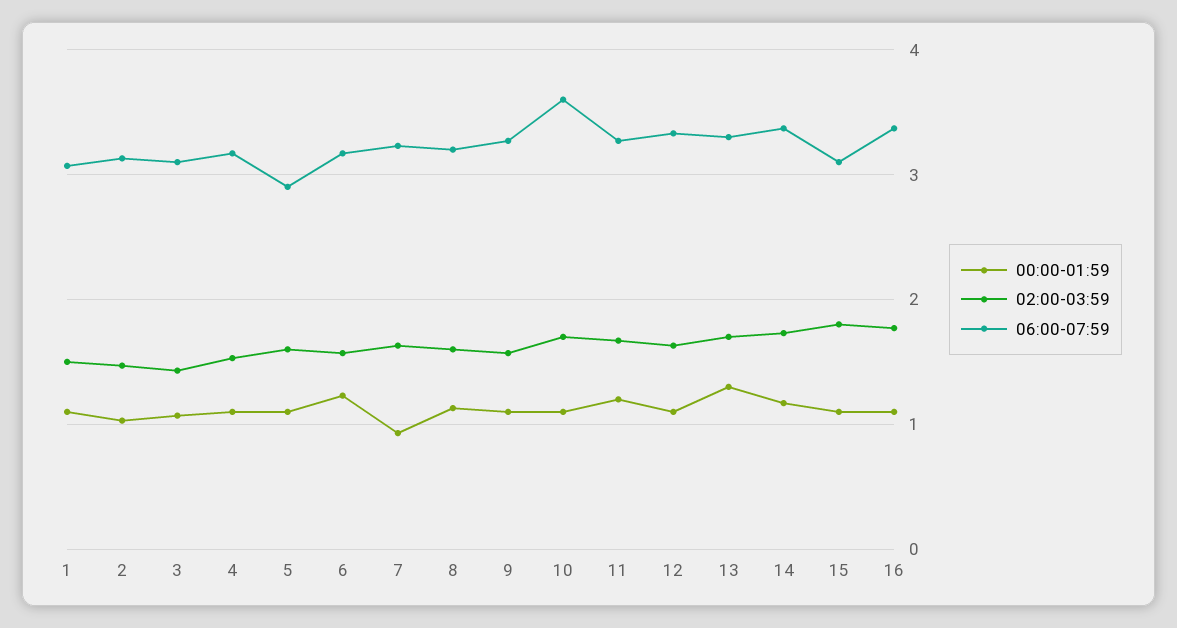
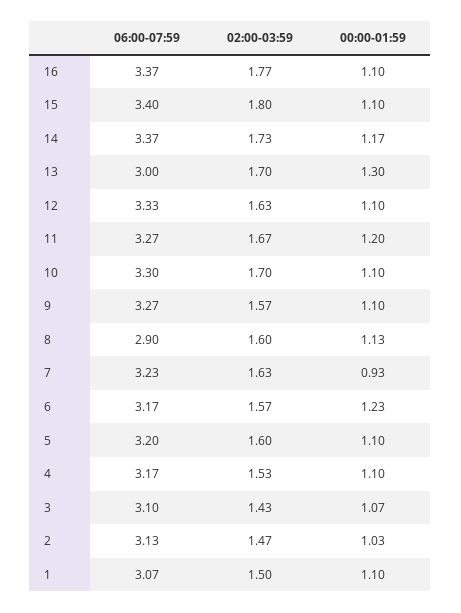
06:00-07:59, 5: 2.9 -> 3.2
06:00-07:59, 8: 3.2 -> 2.9
06:00-07:59, 10: 3.6 -> 3.3
06:00-07:59, 13: 3.3 -> 3
06:00-07:59, 15: 3.1 -> 3.4

